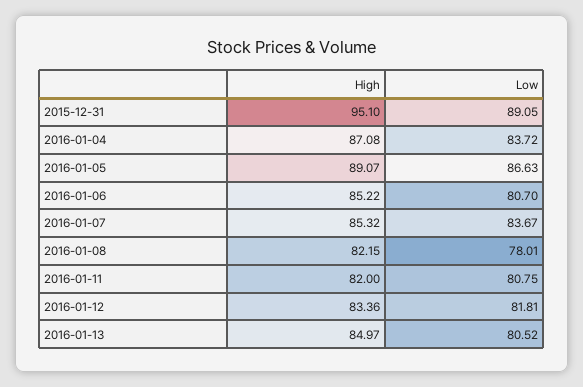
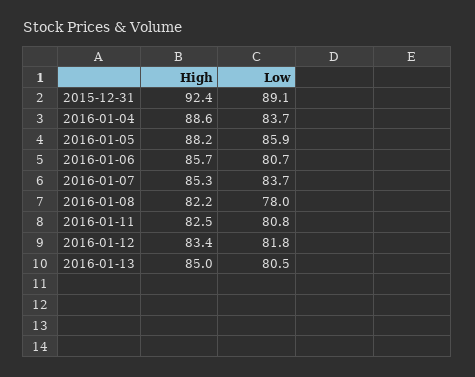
High, 2015-12-31: 95.1 -> 92.4
High, 2016-01-04: 87.08 -> 88.6
High, 2016-01-05: 89.07 -> 88.2
Low, 2016-01-05: 86.63 -> 85.9
High, 2016-01-06: 85.22 -> 85.7
High, 2016-01-11: 82 -> 82.5

